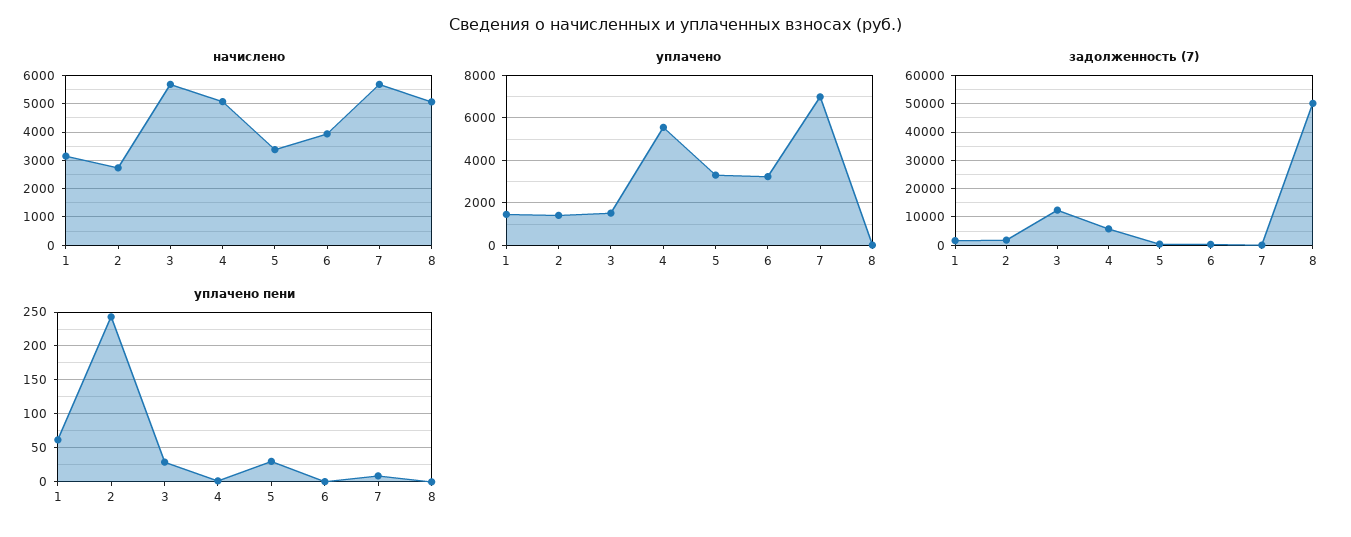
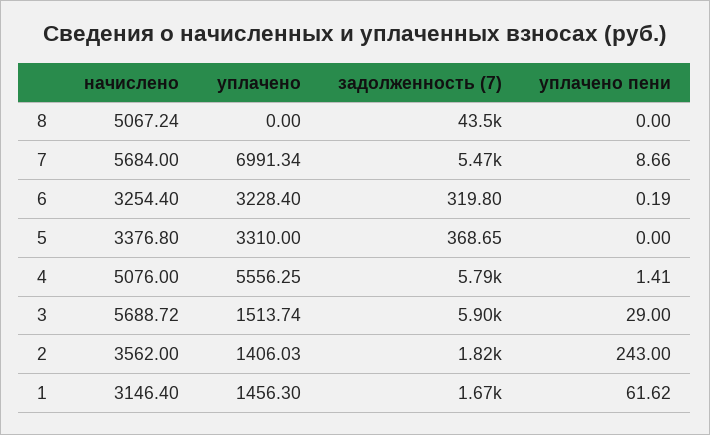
начислено, 2: 2750 -> 3562
начислено, 6: 4000 -> 3254.4
задолженность (7), 3: 12500 -> 5900
задолженность (7), 7: 0 -> 5470
задолженность (7), 8: 50000 -> 43500
уплачено пени, 5: 30 -> 0

